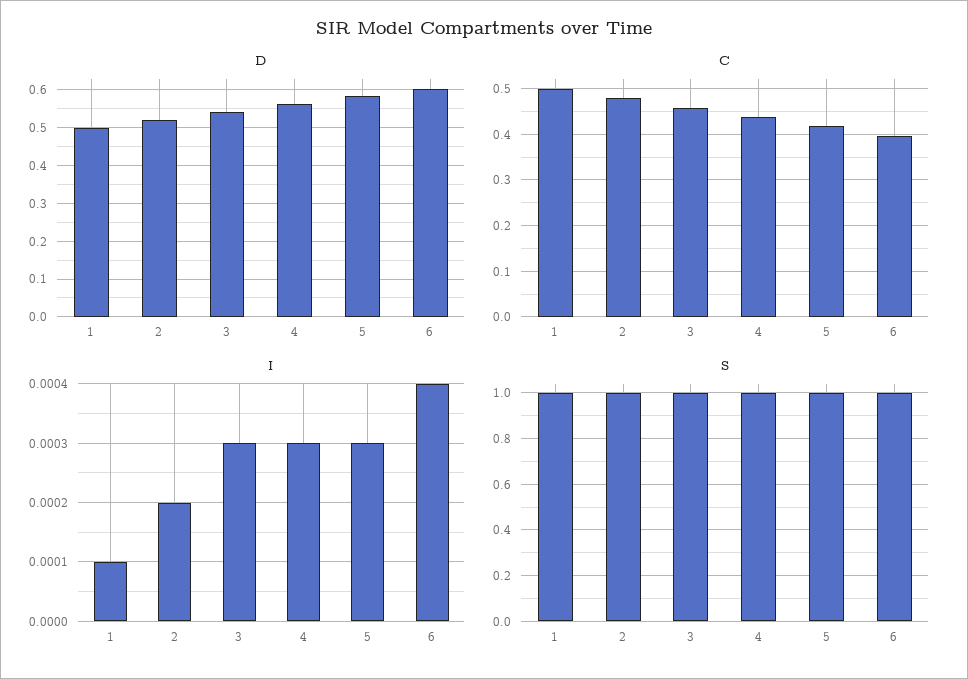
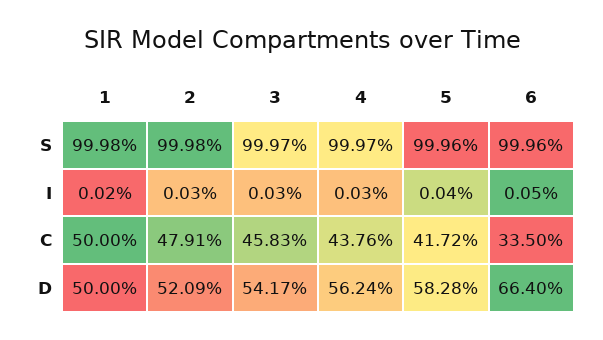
D, 6: 0.6 -> 0.664
C, 6: 0.4 -> 0.335
I, 1: 0.0001 -> 0.0002
I, 2: 0.0002 -> 0.0003
I, 5: 0.0003 -> 0.0004
I, 6: 0.0004 -> 0.0005

